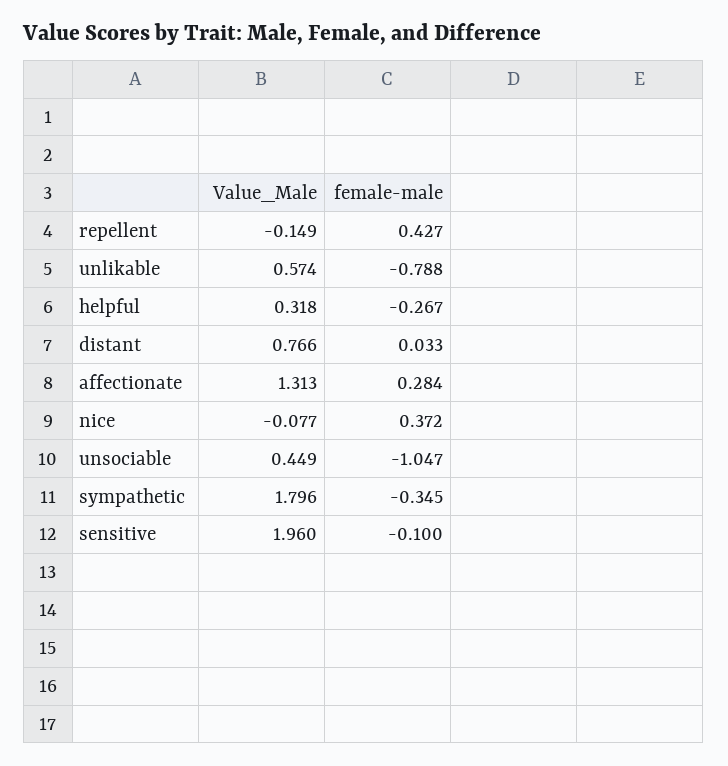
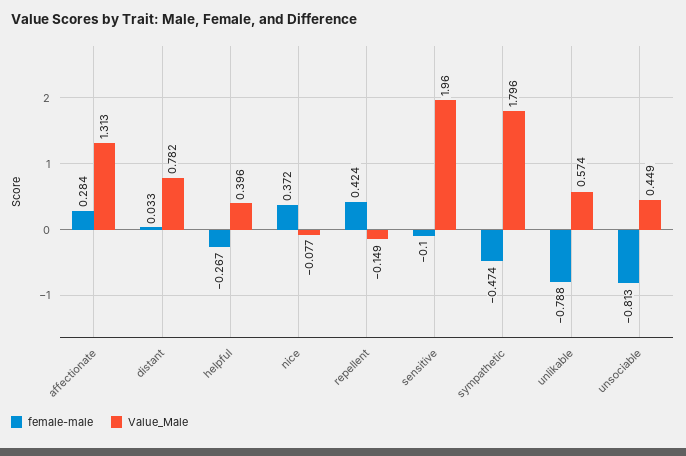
female-male, repellent: 0.427 -> 0.424
Value_Male, helpful: 0.318 -> 0.396
Value_Male, distant: 0.766 -> 0.782
female-male, unsociable: -1.047 -> -0.813
female-male, sympathetic: -0.345 -> -0.474

